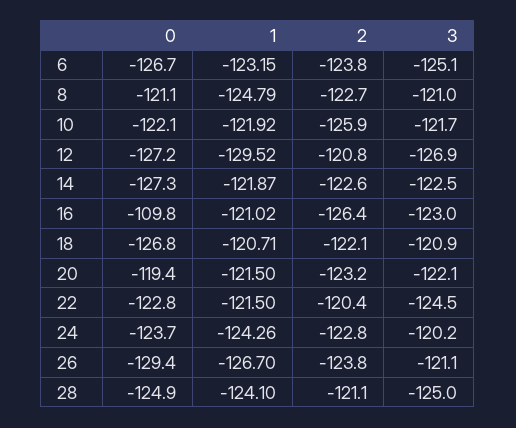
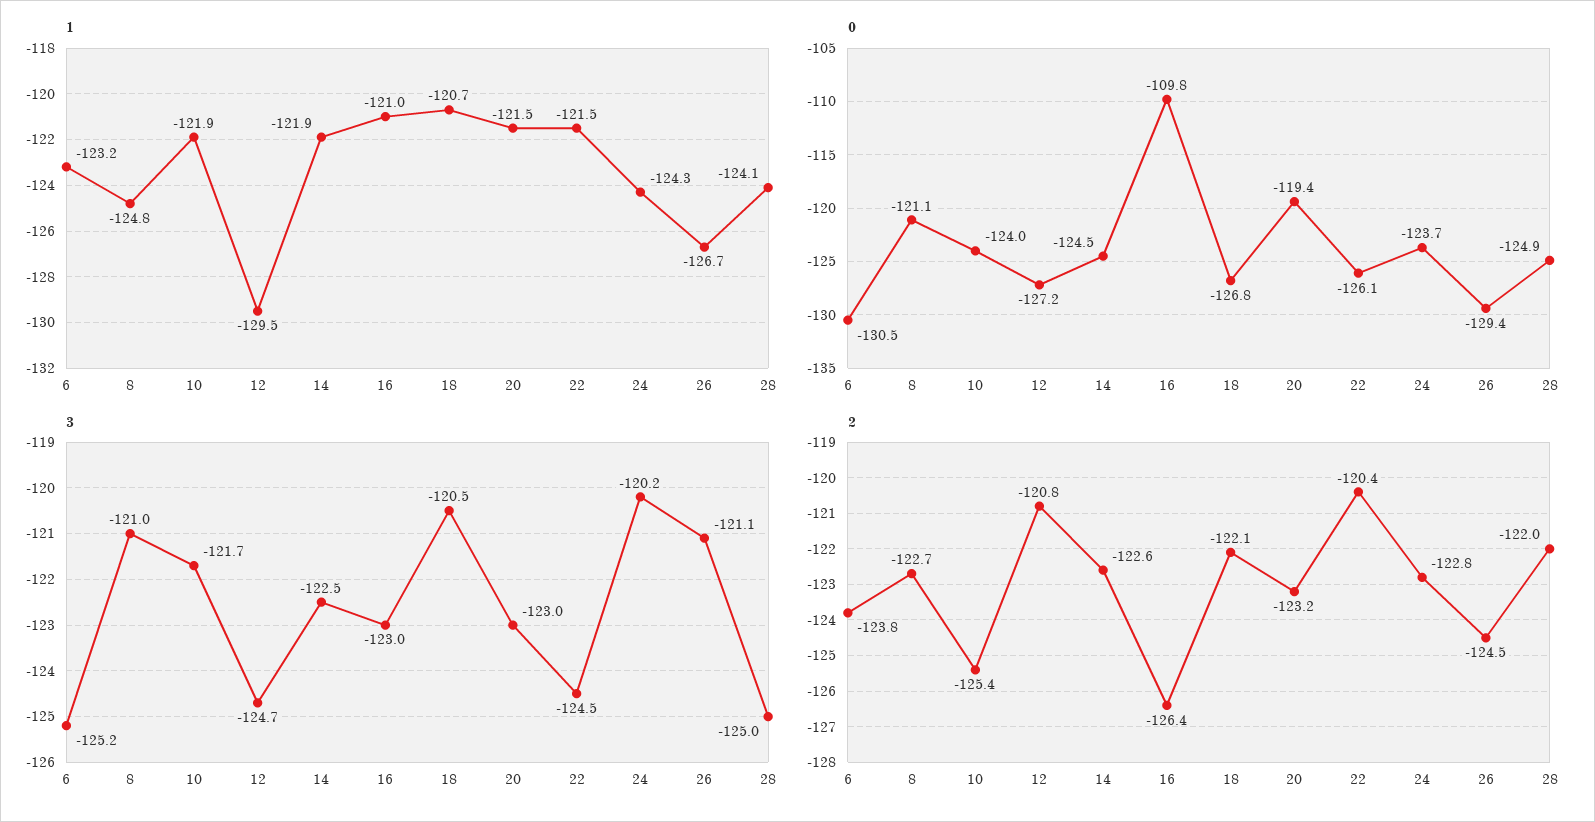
0, 6: -126.7 -> -130.5
3, 6: -125.1 -> -125.2
0, 10: -122.1 -> -124
2, 10: -125.9 -> -125.4
3, 12: -126.9 -> -124.7
0, 14: -127.3 -> -124.5
3, 18: -120.9 -> -120.5
3, 20: -122.1 -> -123
0, 22: -122.8 -> -126.1
2, 26: -123.8 -> -124.5
2, 28: -121.1 -> -122

